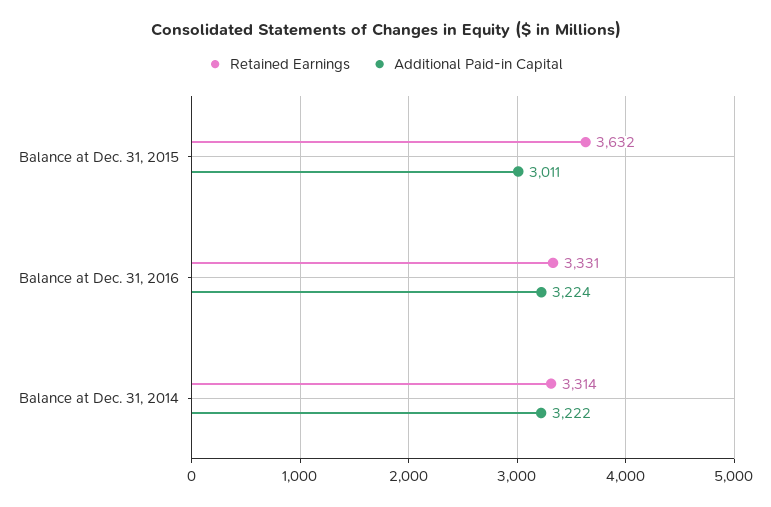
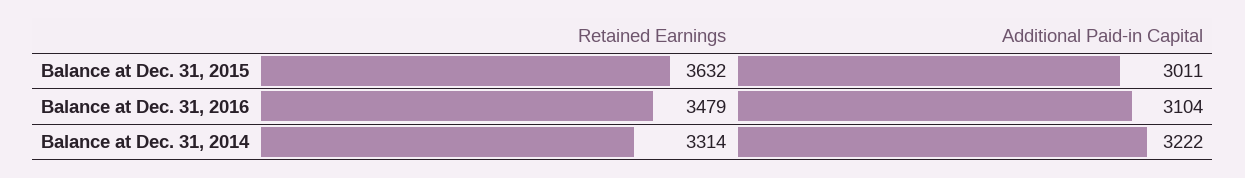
Retained Earnings, Balance at Dec. 31, 2016: 3331 -> 3479
Additional Paid-in Capital, Balance at Dec. 31, 2016: 3224 -> 3104

